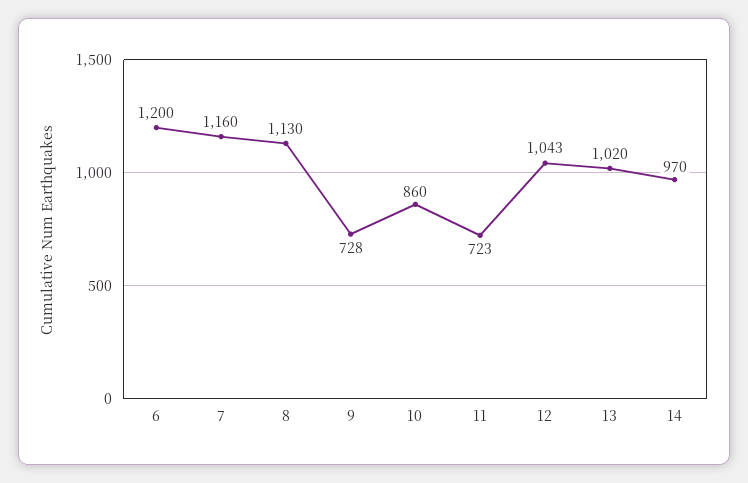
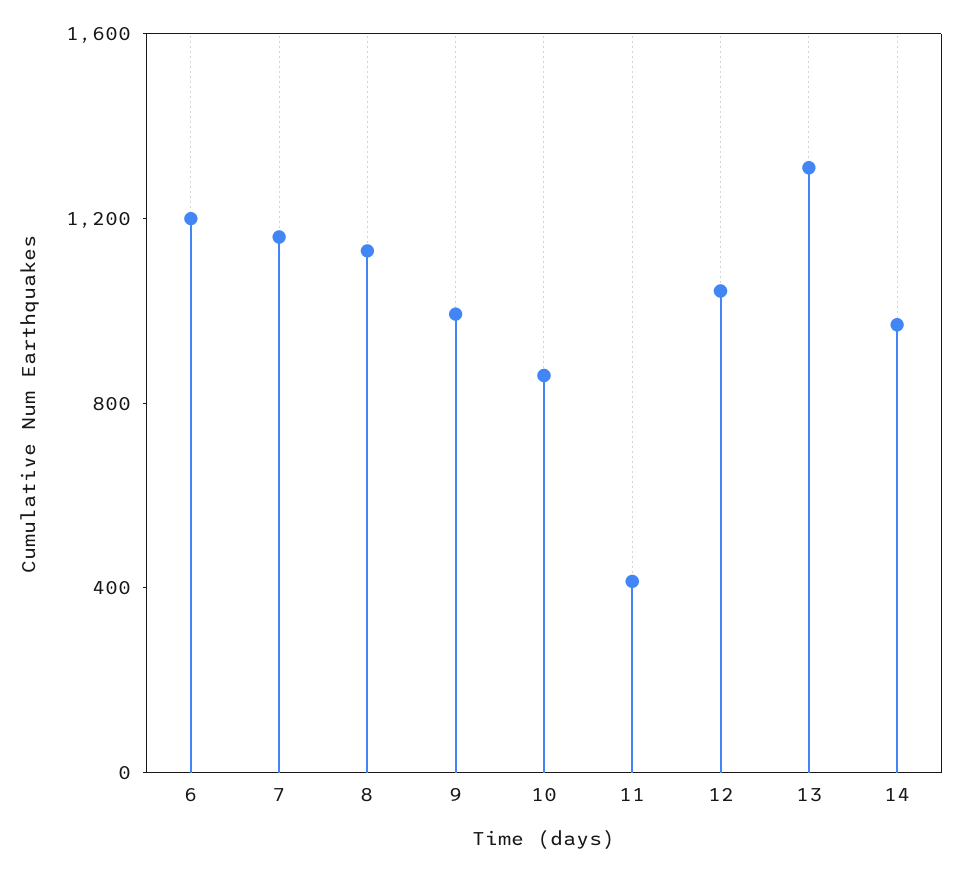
9: 728 -> 1000
11: 723 -> 400
13: 1020 -> 1300

